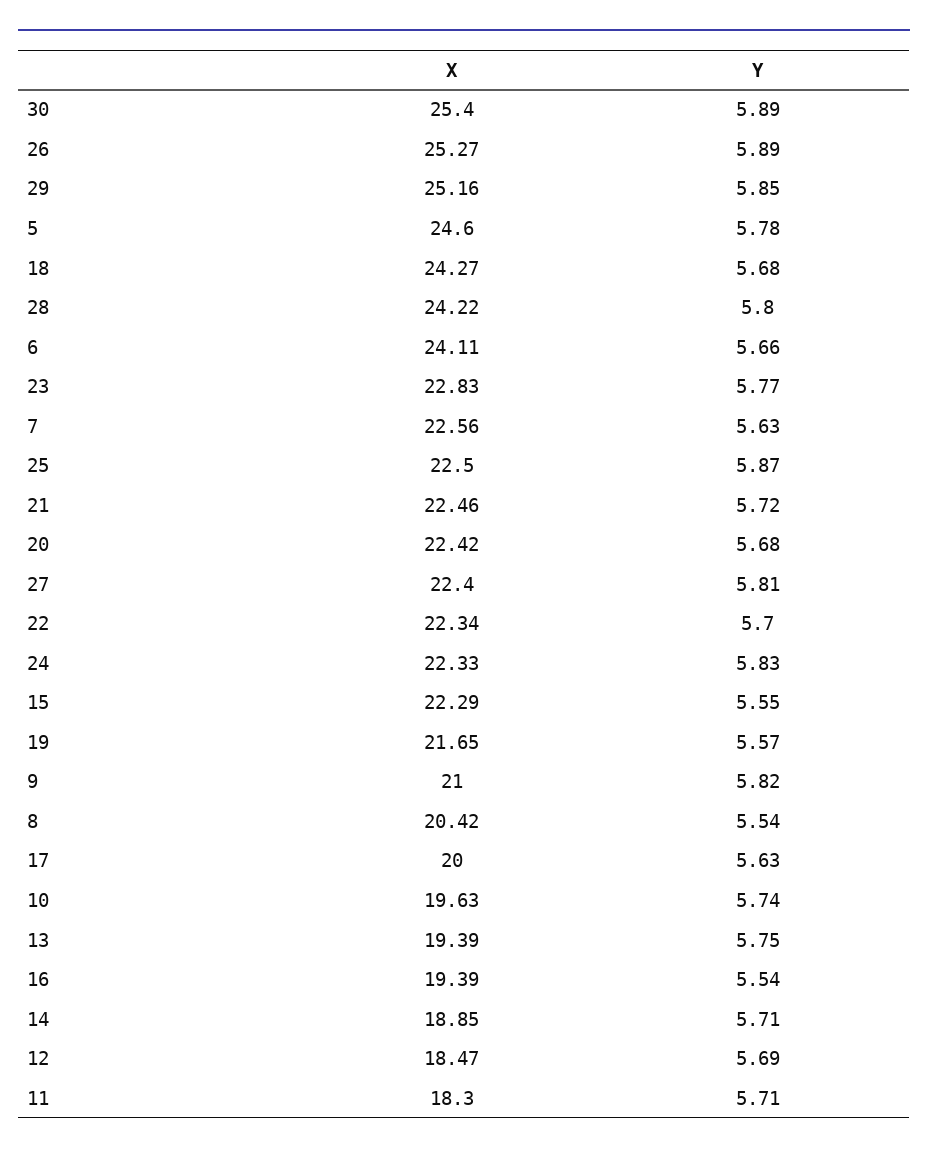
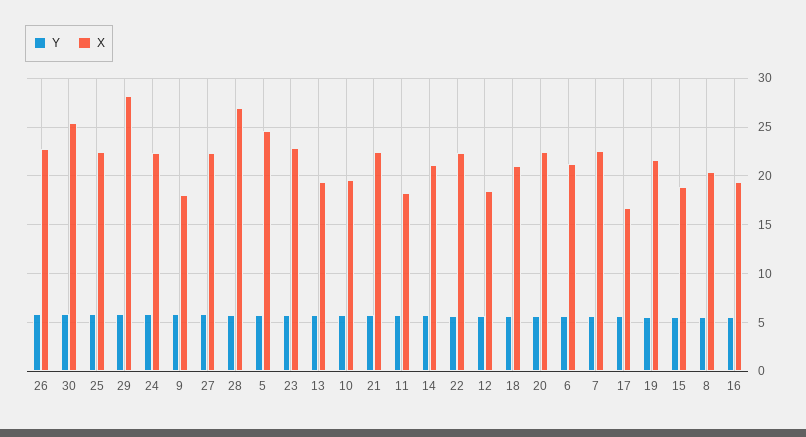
X, 26: 25.27 -> 23
X, 29: 25.16 -> 28
X, 18: 24.27 -> 21
X, 28: 24.22 -> 27
X, 6: 24.11 -> 21
X, 15: 22.29 -> 19
X, 9: 21 -> 18
X, 17: 20 -> 17
X, 14: 18.85 -> 21

